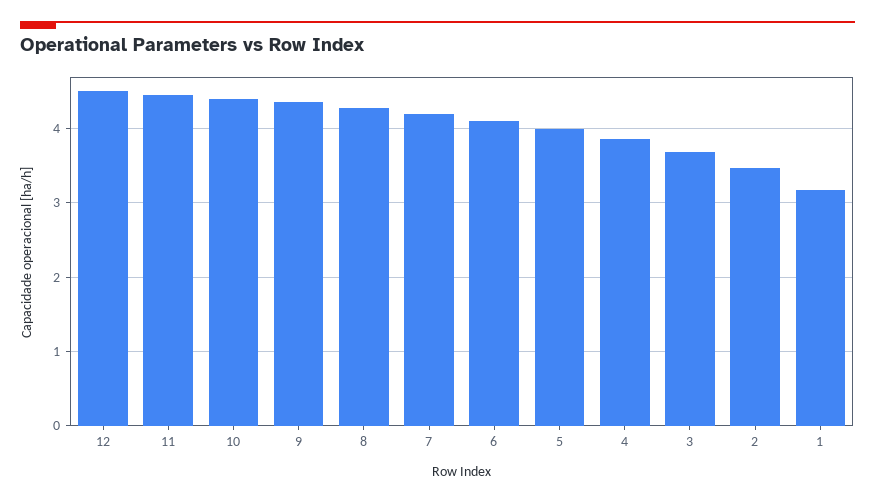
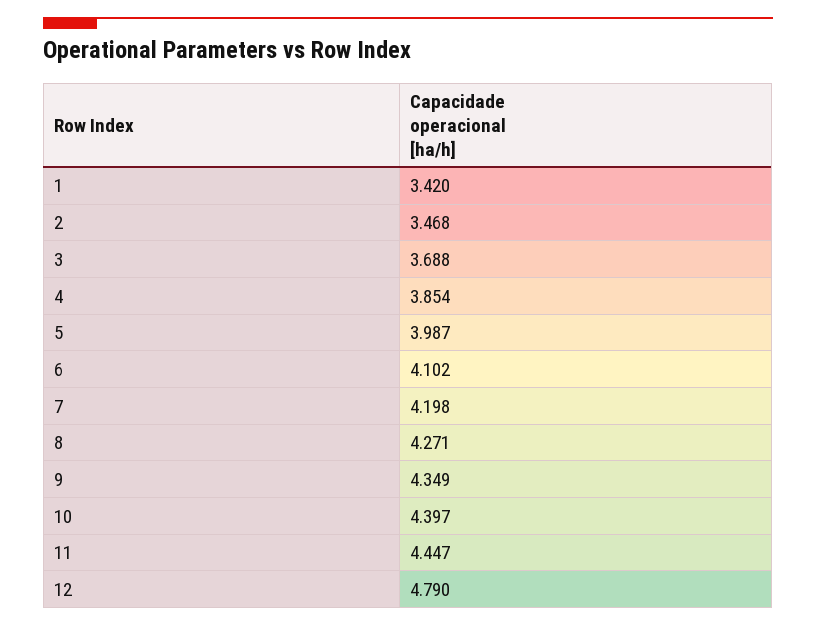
12: 4.5 -> 4.79
1: 3.2 -> 3.42

